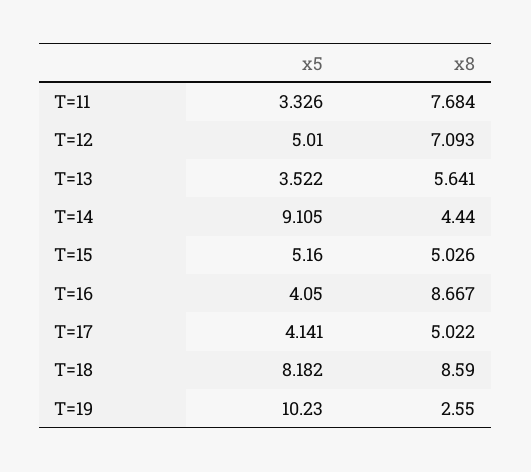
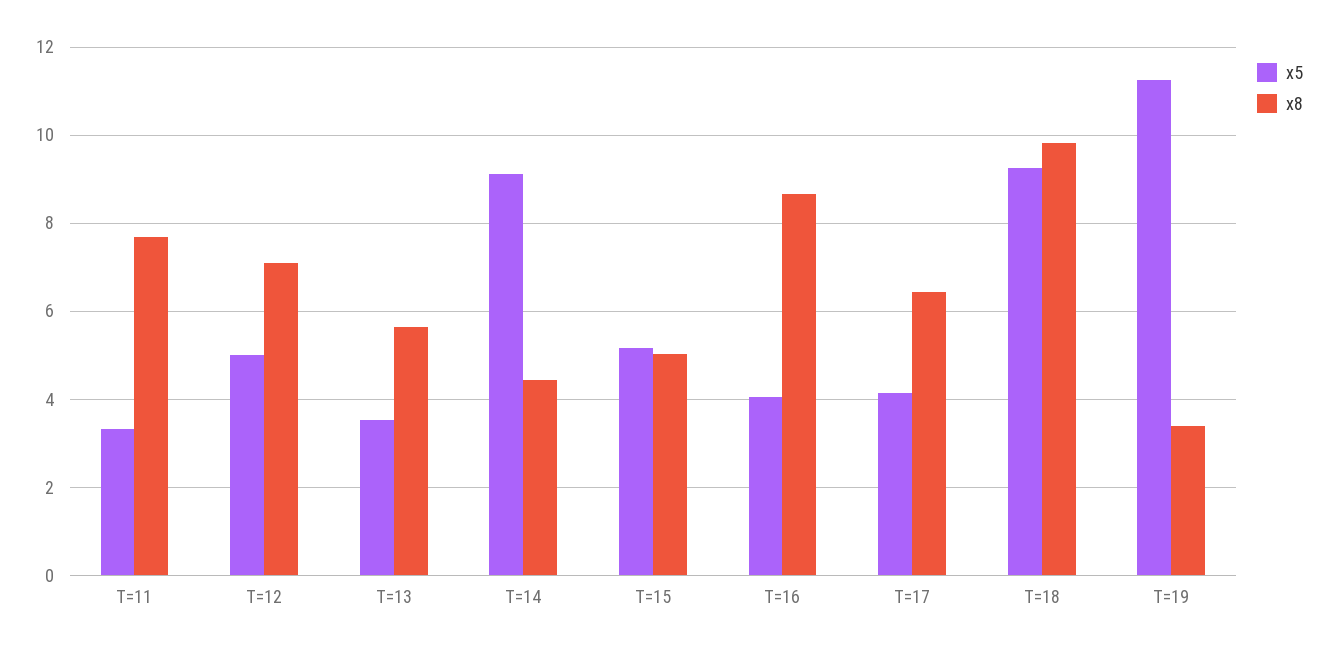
x8, T=17: 5.022 -> 6.4
x5, T=18: 8.182 -> 9.2
x8, T=18: 8.59 -> 9.8
x5, T=19: 10.23 -> 11.2
x8, T=19: 2.55 -> 3.4

